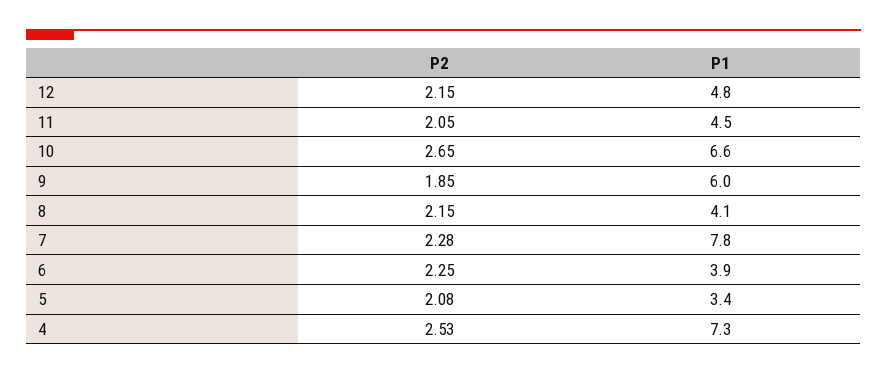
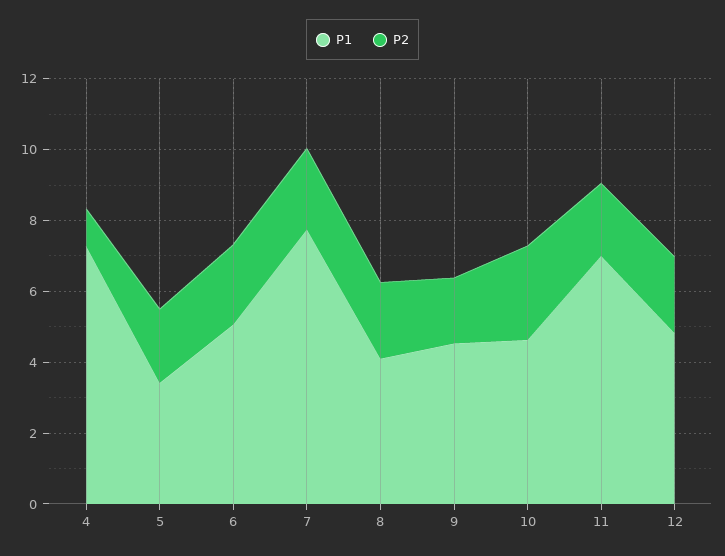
P1, 11: 4.5 -> 7
P1, 10: 6.6 -> 4.5
P1, 9: 6 -> 4.5
P1, 6: 3.9 -> 5
P2, 4: 2.53 -> 1

